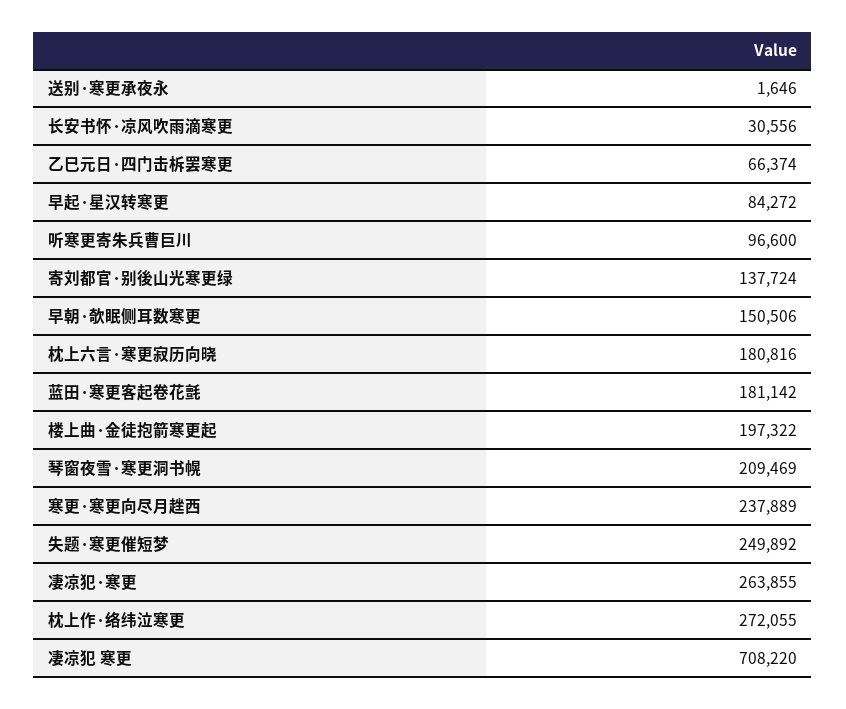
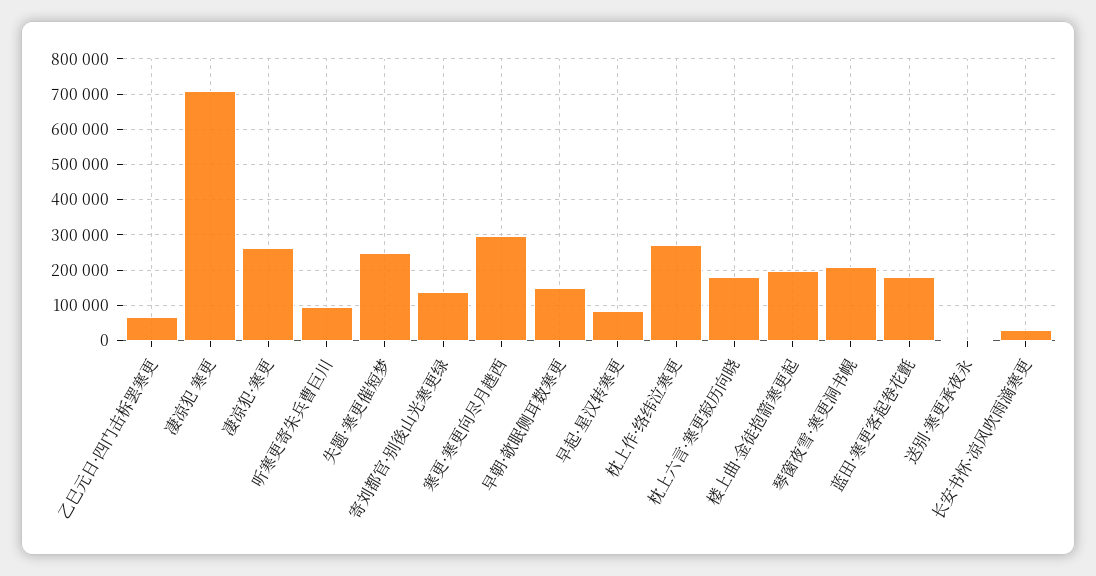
寒更·寒更向尽月趖西: 237889 -> 300000

